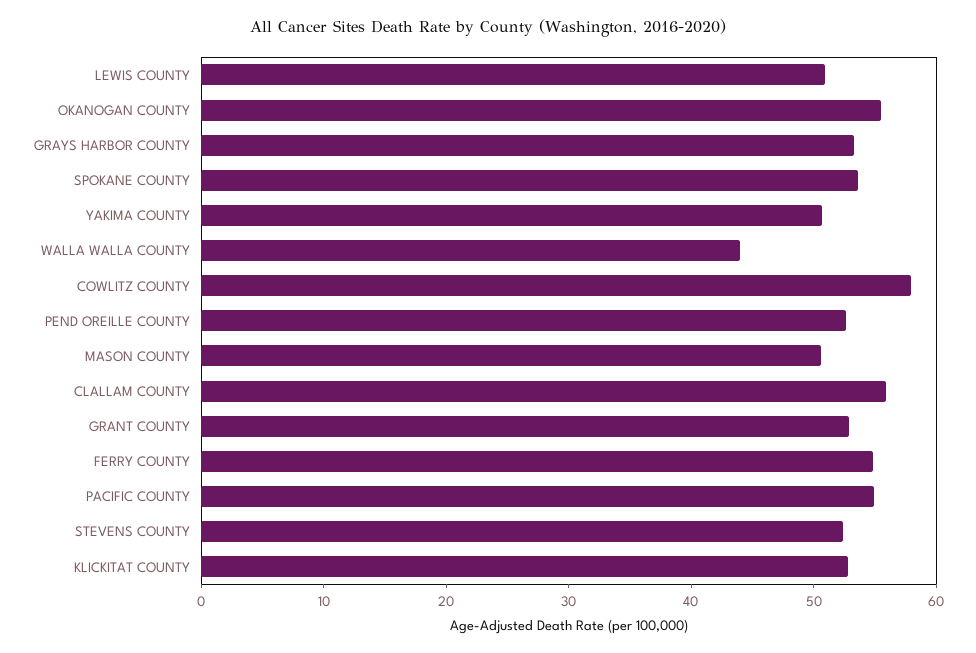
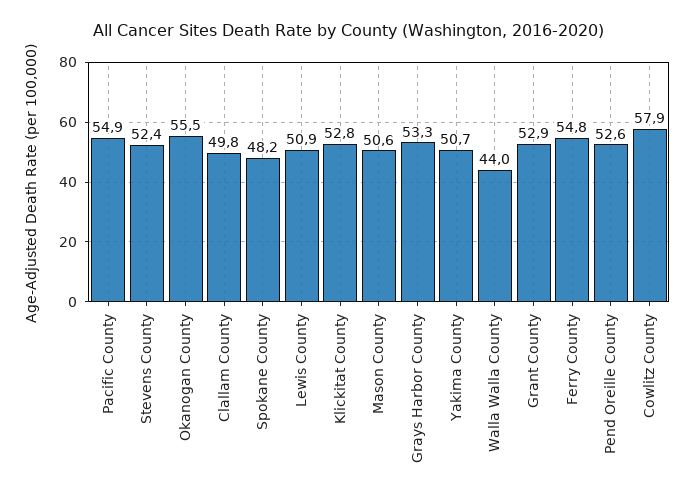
SPOKANE COUNTY: 54 -> 48.2
CLALLAM COUNTY: 56 -> 49.8

